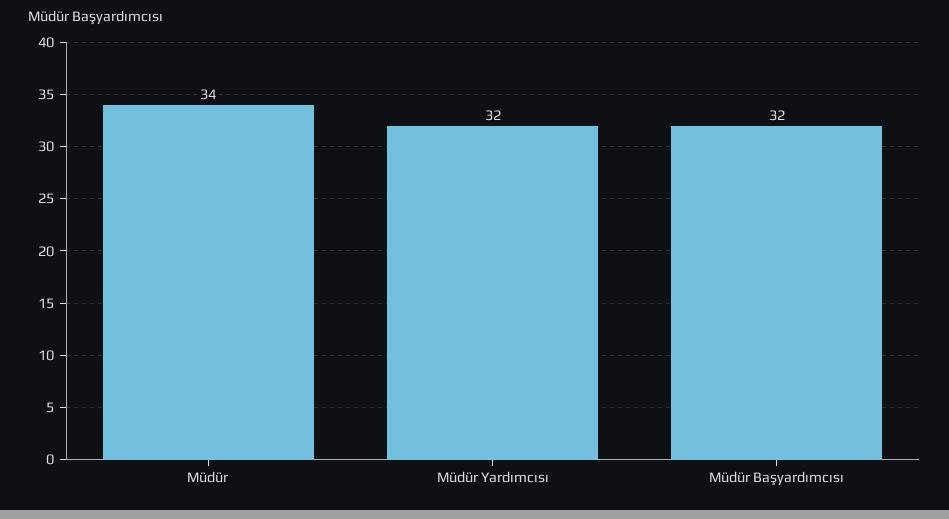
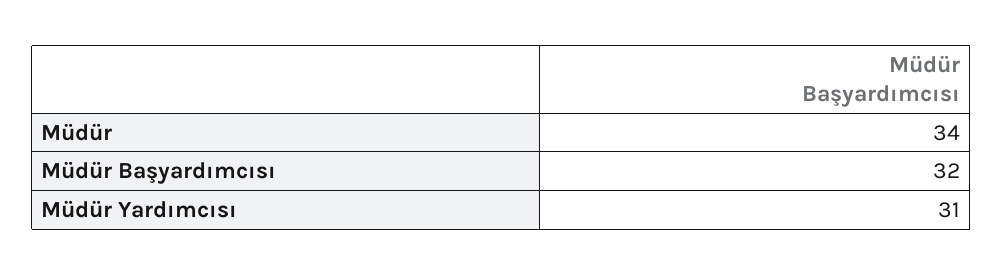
Müdür Yardımcısı: 32 -> 31

